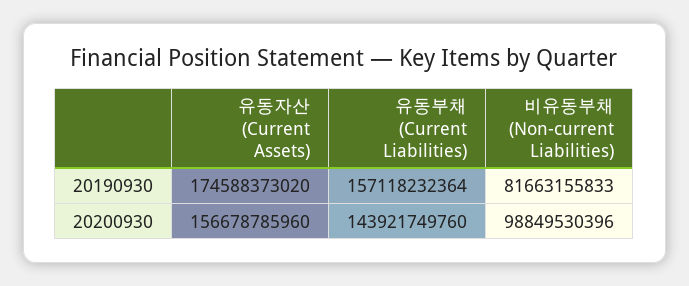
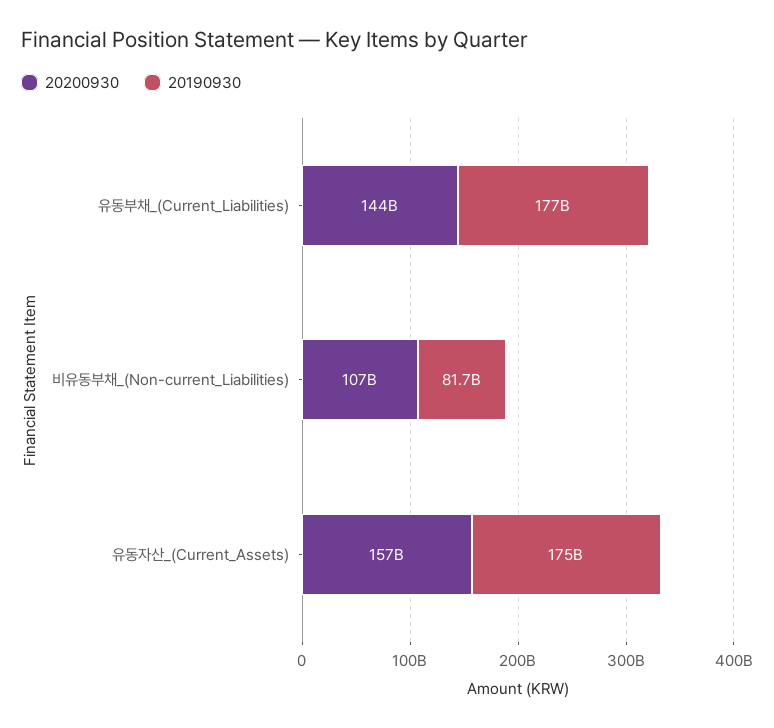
20190930, 유동부채 (Current Liabilities): 157118232364 -> 177000000000
20200930, 비유동부채 (Non-current Liabilities): 98849530396 -> 107000000000

